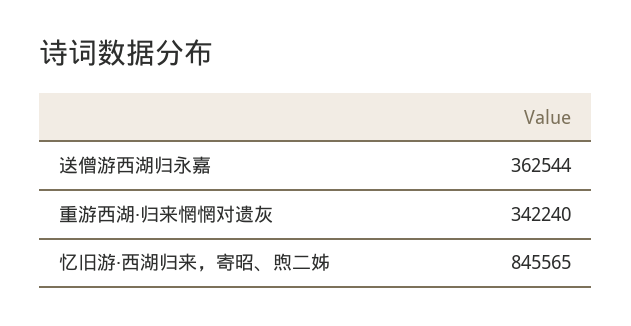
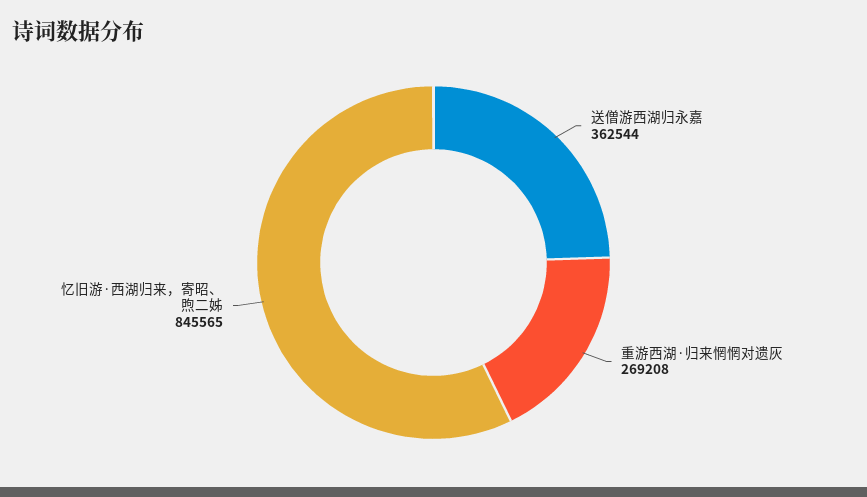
重游西湖·归来惘惘对遗灰: 342240 -> 269208

